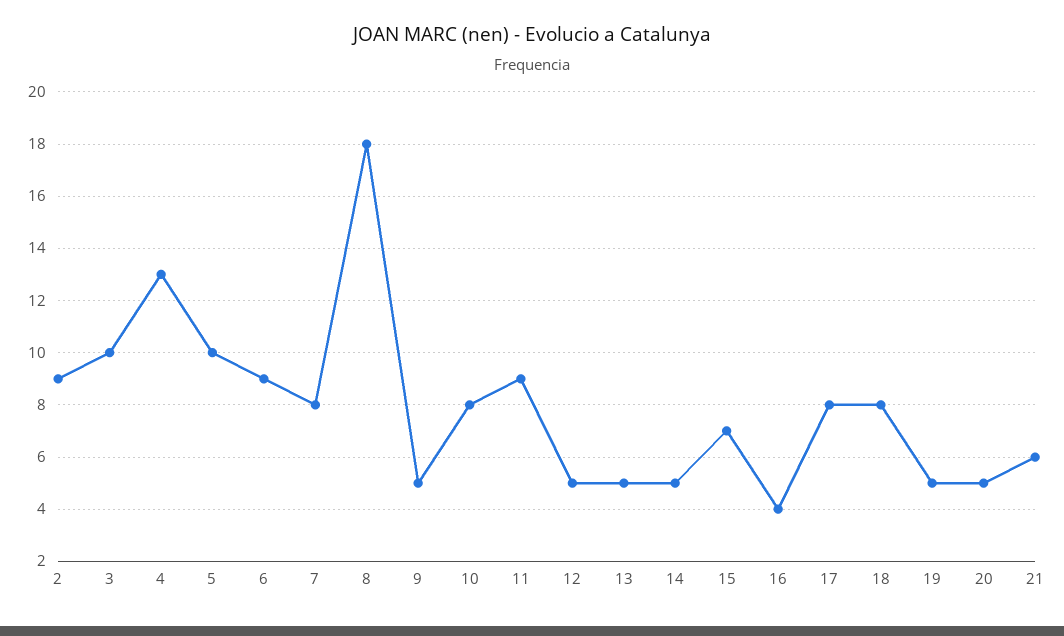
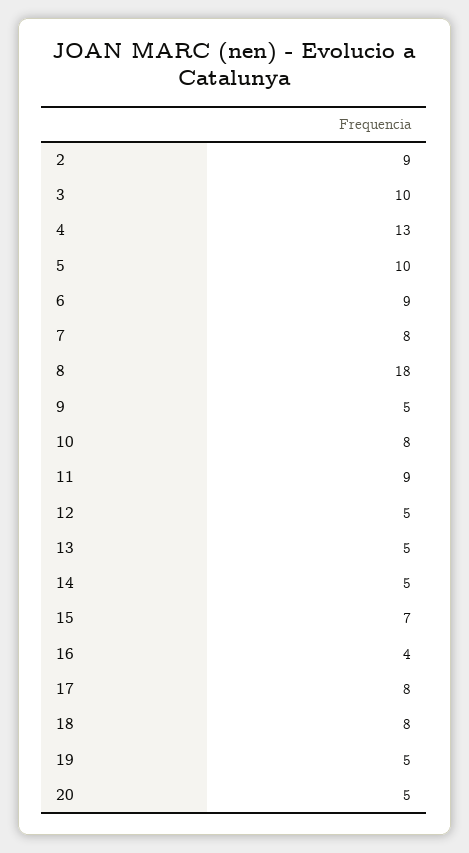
21: 6 -> none

